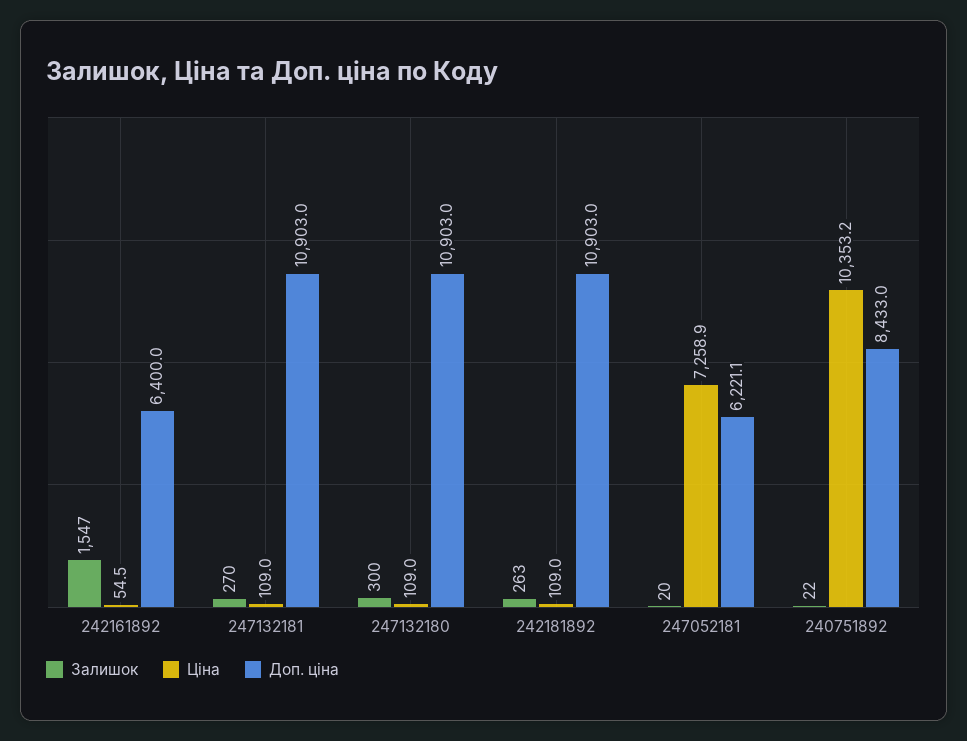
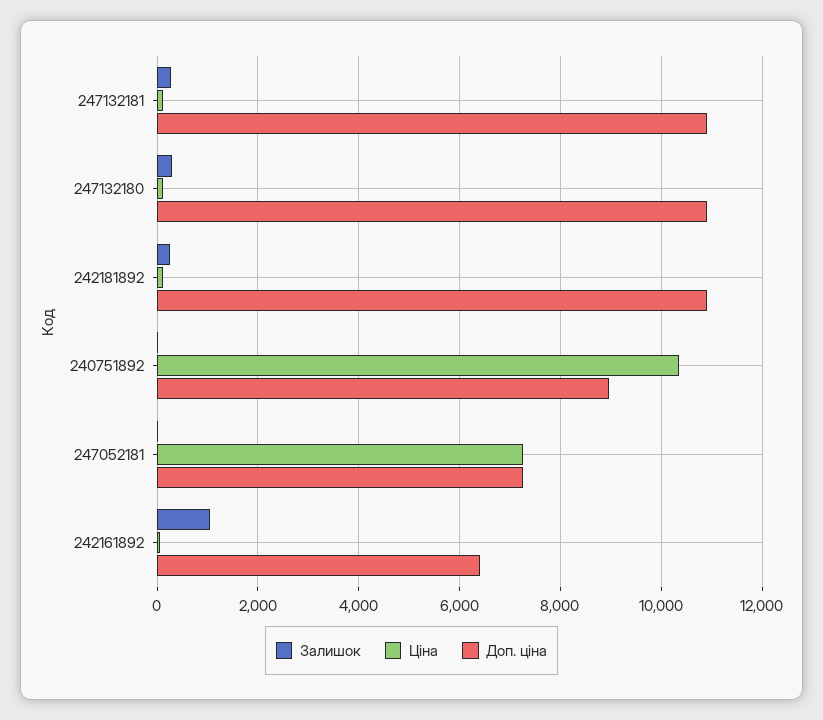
Залишок, 242161892: 1547 -> 1000
Доп. ціна, 247052181: 6221.1 -> 7200
Доп. ціна, 240751892: 8433 -> 9000

